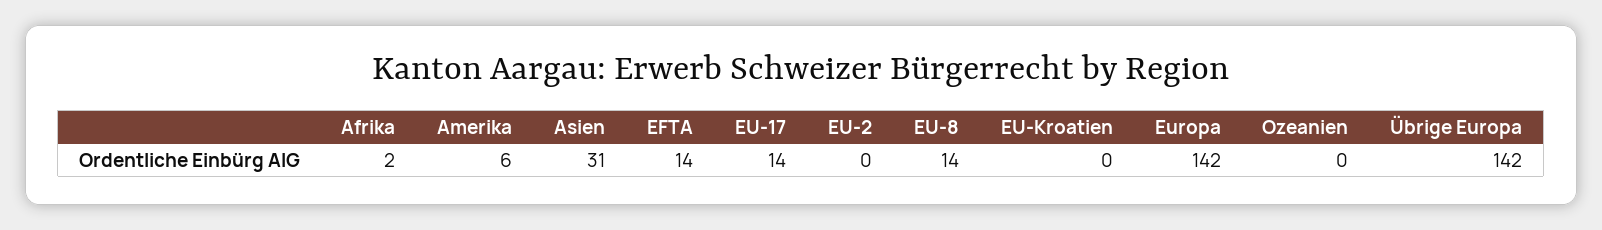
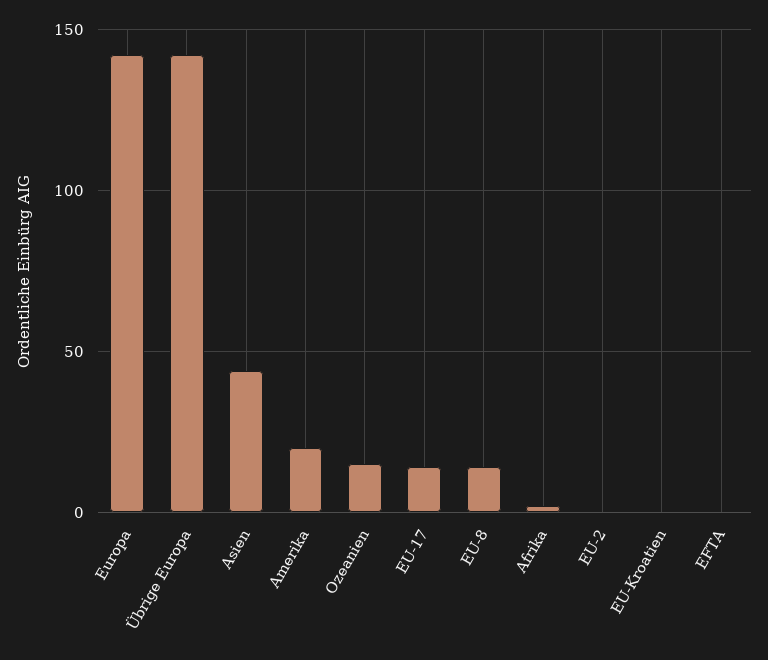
Amerika: 6 -> 20
Asien: 31 -> 45
EFTA: 14 -> 0
Ozeanien: 0 -> 15

